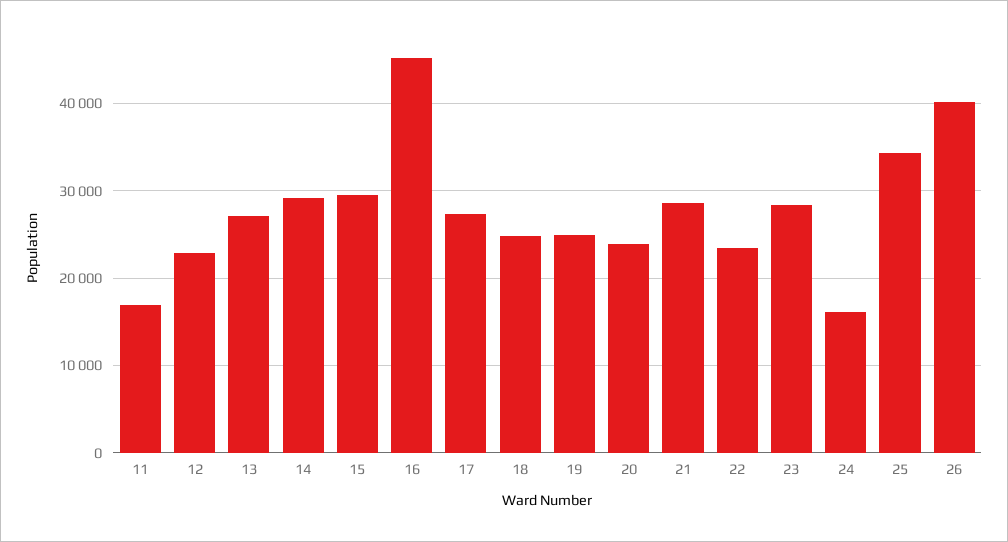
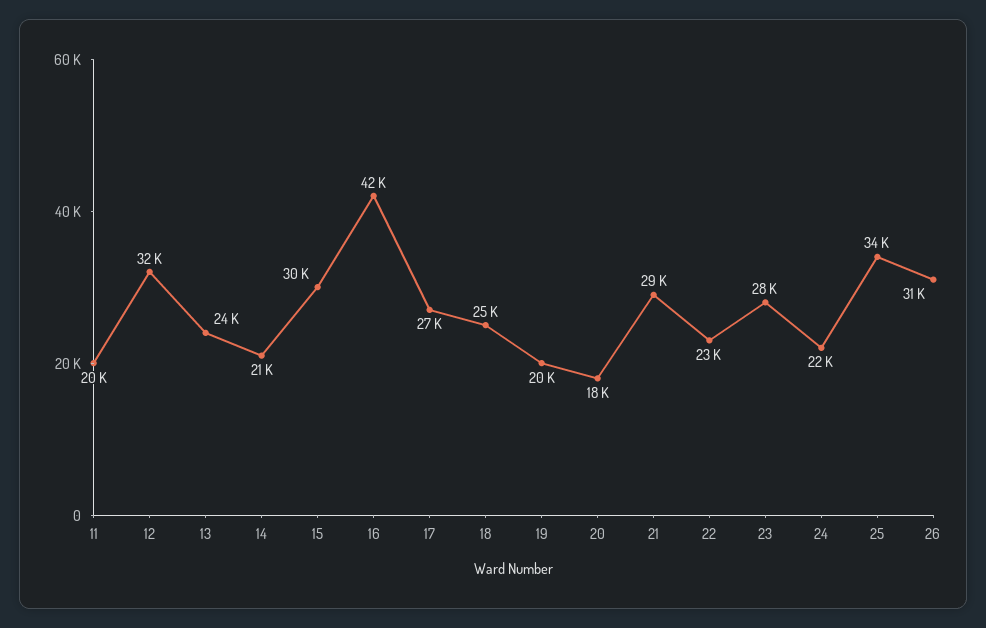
11: 17000 -> 20000
12: 23000 -> 32000
13: 27000 -> 24000
14: 29000 -> 21000
16: 45000 -> 42000
19: 25000 -> 20000
20: 24000 -> 18000
24: 16000 -> 22000
26: 40000 -> 31000

